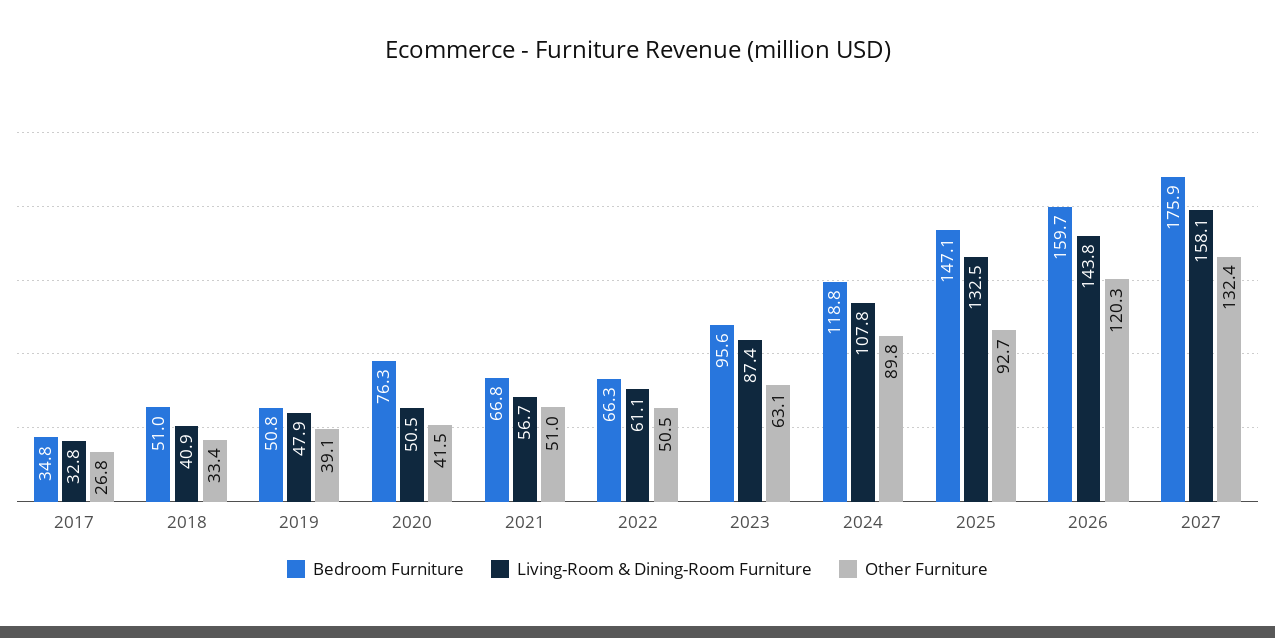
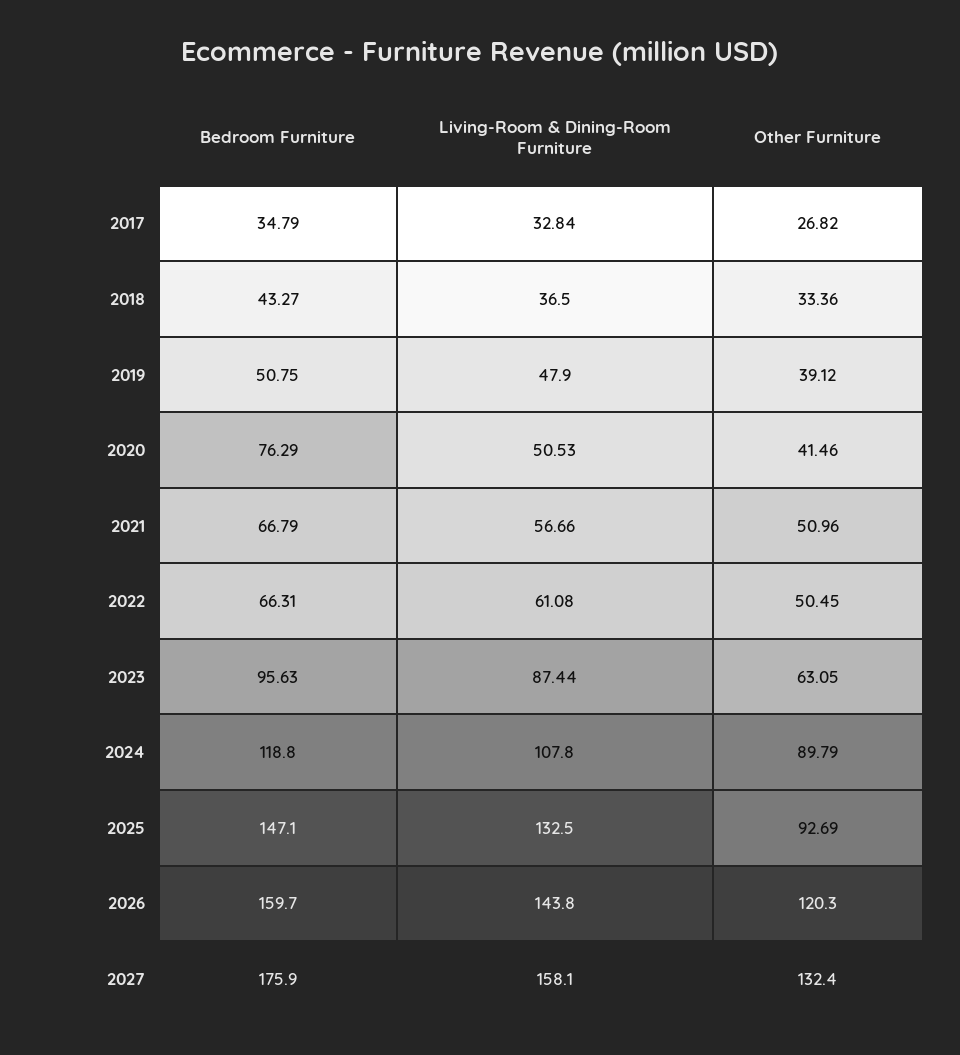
Bedroom Furniture, 2018: 51 -> 43.27
Living-Room & Dining-Room Furniture, 2018: 40.9 -> 36.5

